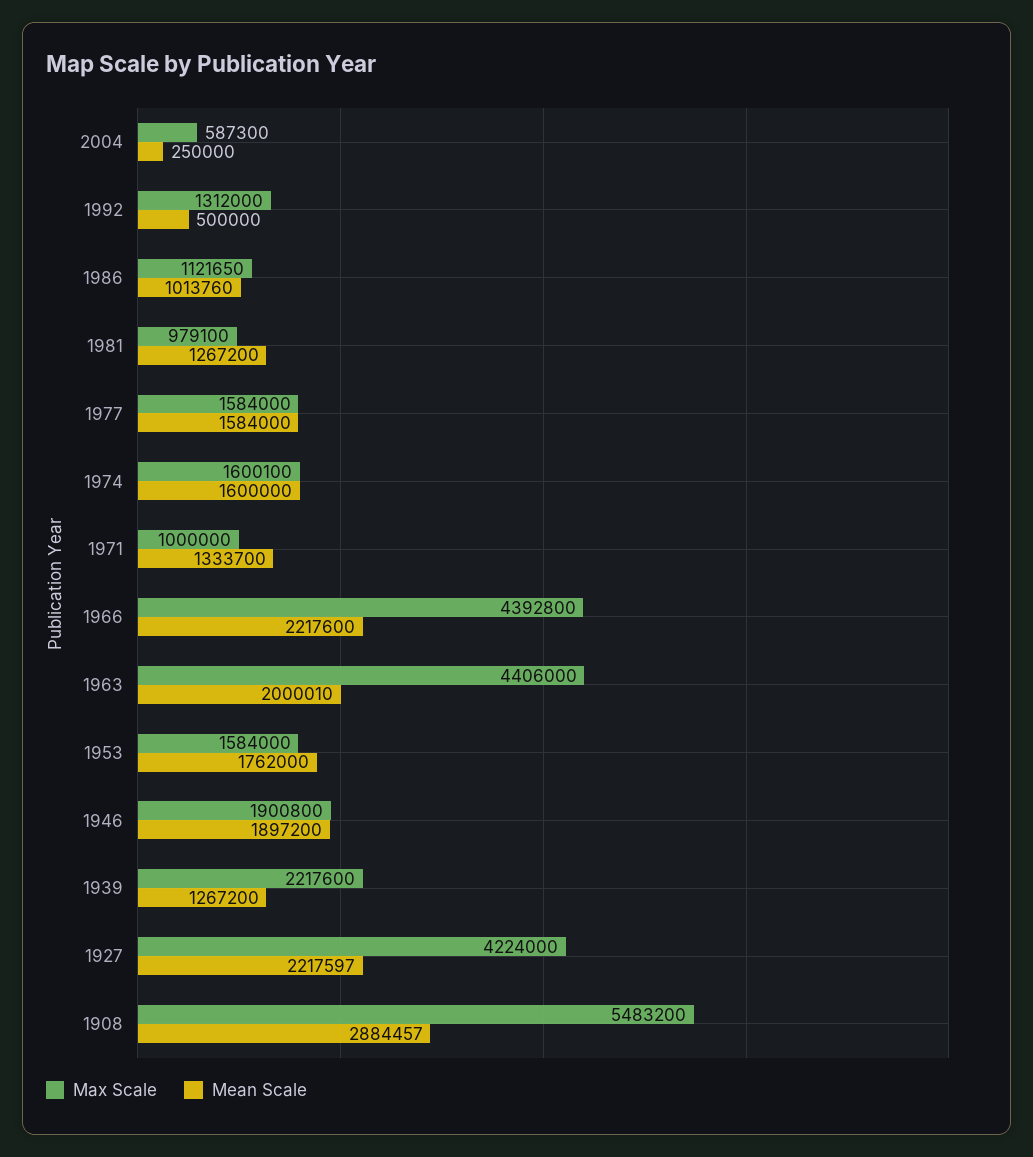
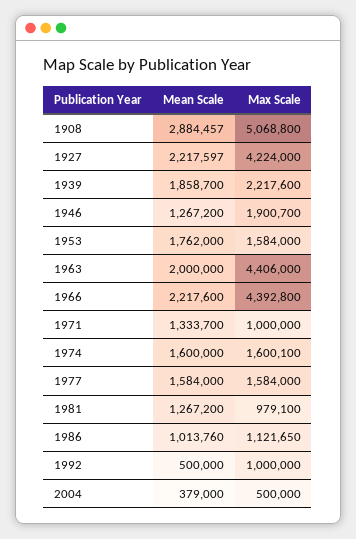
Max Scale, 2004: 587300 -> 500000
Mean Scale, 2004: 250000 -> 379000
Max Scale, 1992: 1312000 -> 1000000
Mean Scale, 1963: 2000010 -> 2000000
Max Scale, 1946: 1900800 -> 1900700
Mean Scale, 1946: 1897200 -> 1267200
Mean Scale, 1939: 1267200 -> 1858700
Max Scale, 1908: 5483200 -> 5068800

